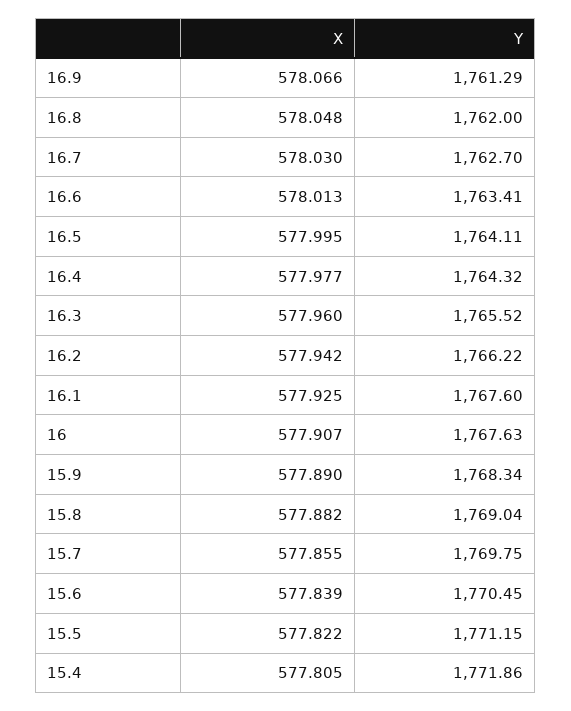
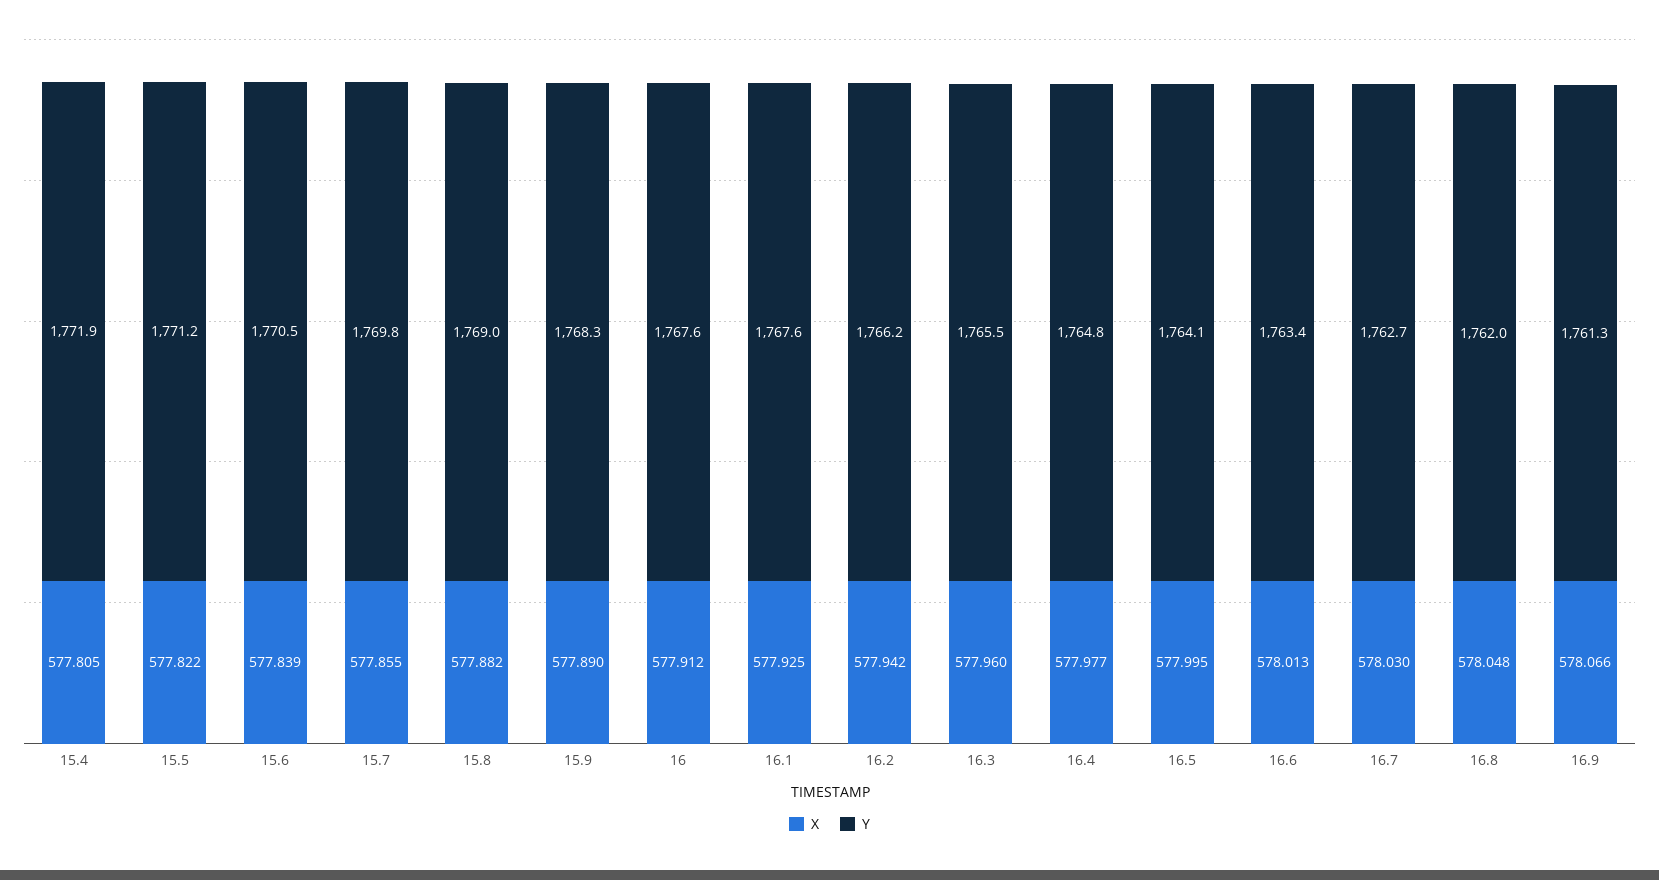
Y, 16.4: 1764.32 -> 1764.8
X, 16: 577.907 -> 577.912

